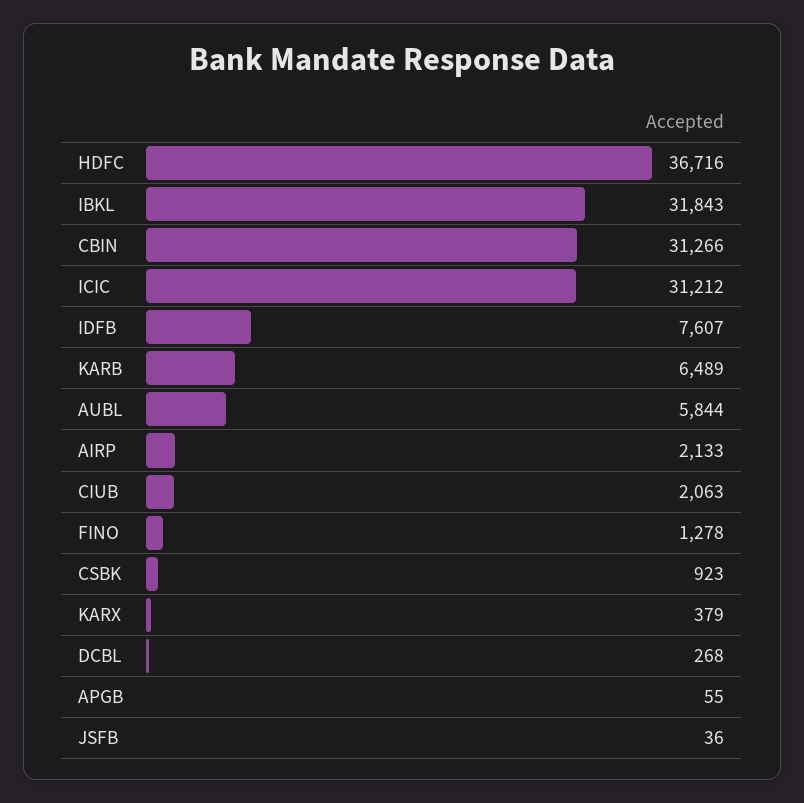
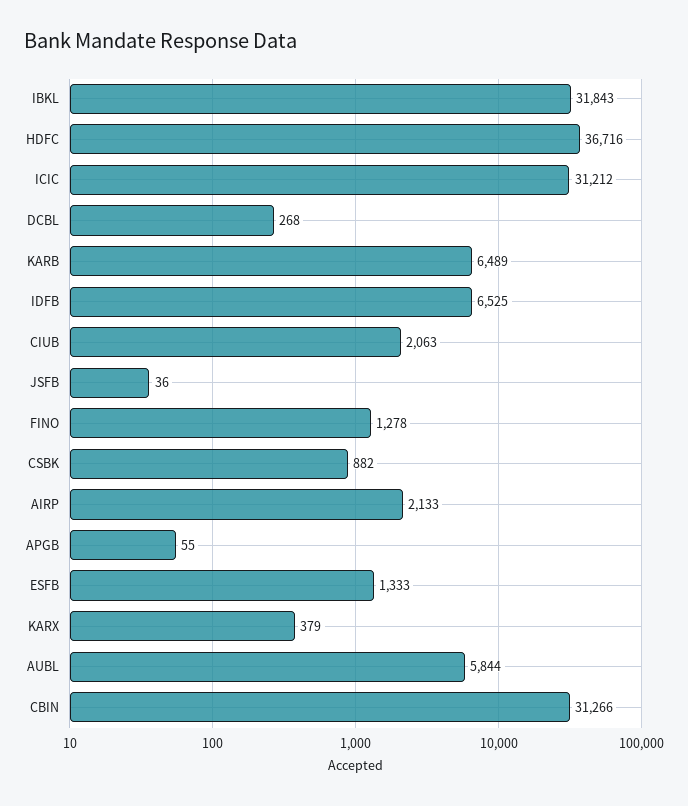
IDFB: 7607 -> 6525
CSBK: 923 -> 882
ESFB: none -> 1333

